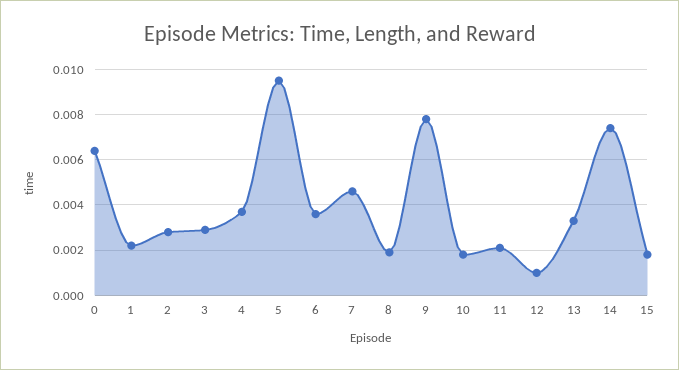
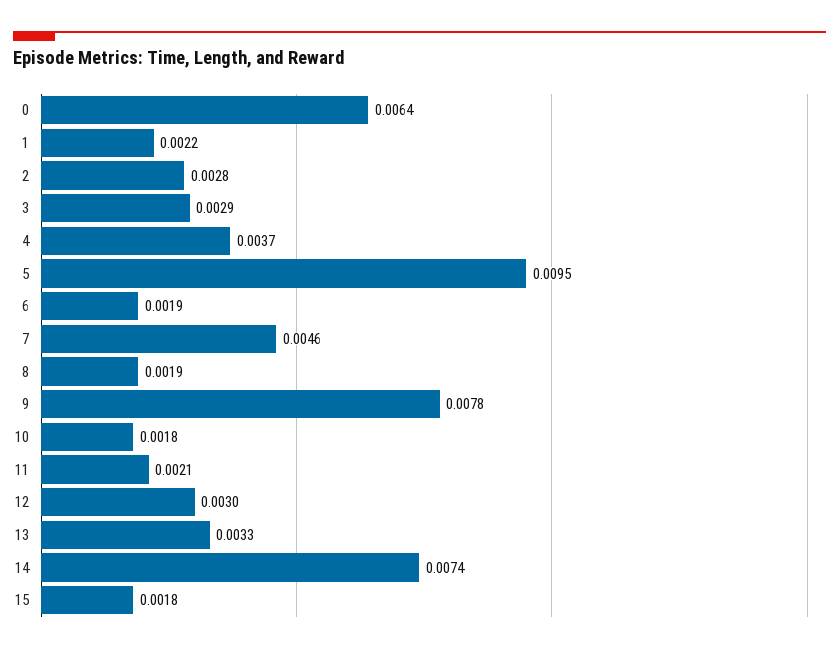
6: 0.0035 -> 0.0019
12: 0.001 -> 0.003

